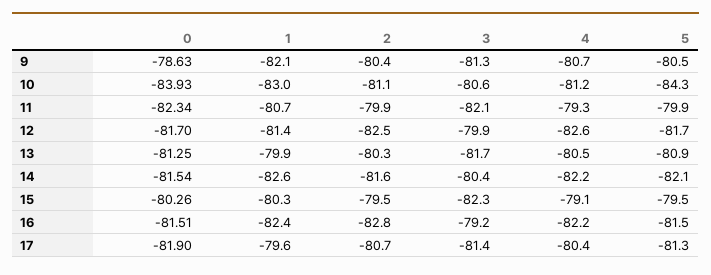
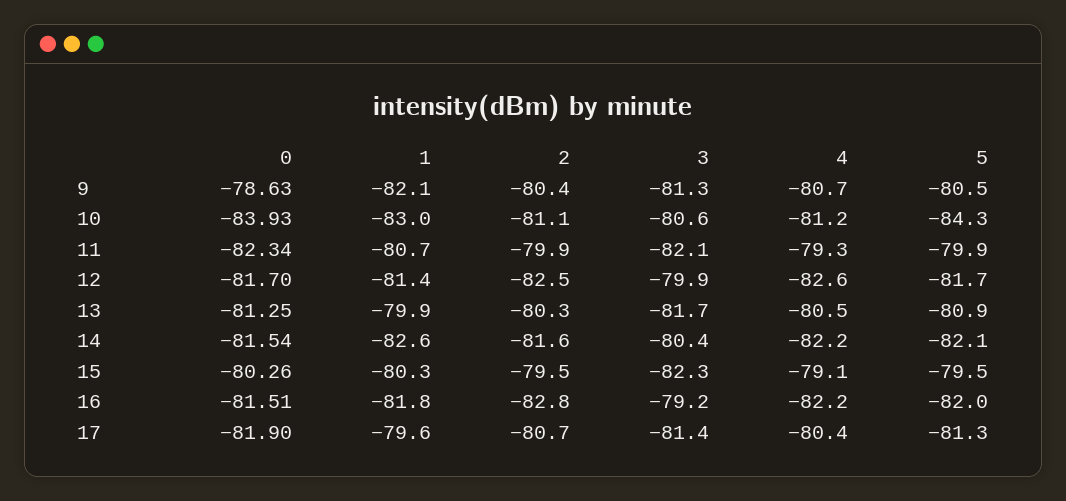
1, 16: -82.4 -> -81.8
5, 16: -81.5 -> -82

